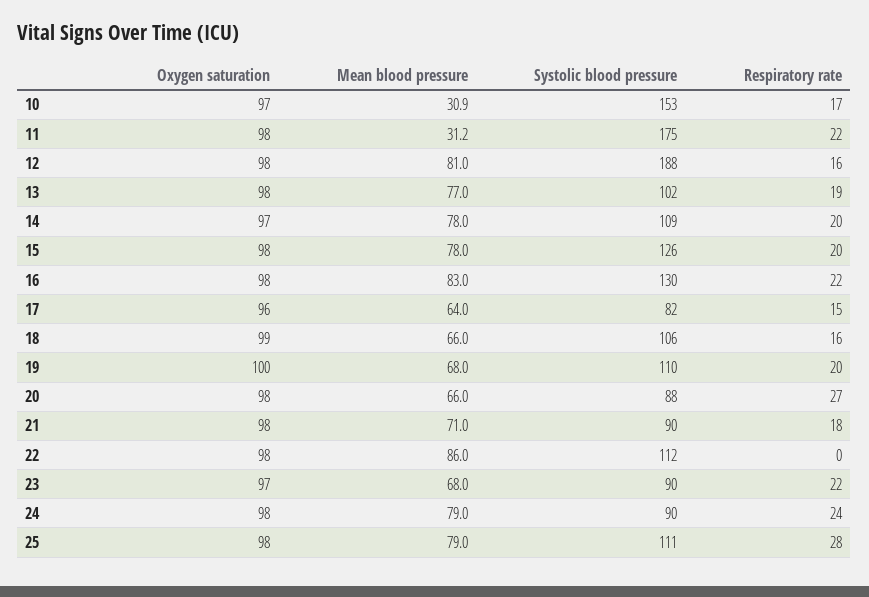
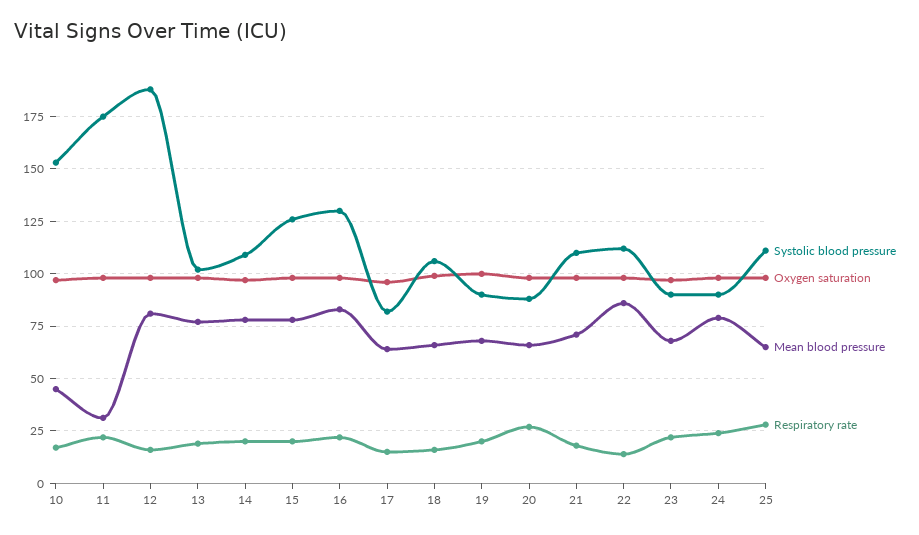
Mean blood pressure, 10: 30.9 -> 45
Systolic blood pressure, 19: 110 -> 90
Systolic blood pressure, 21: 90 -> 110
Respiratory rate, 22: 0 -> 15
Mean blood pressure, 25: 79 -> 65

